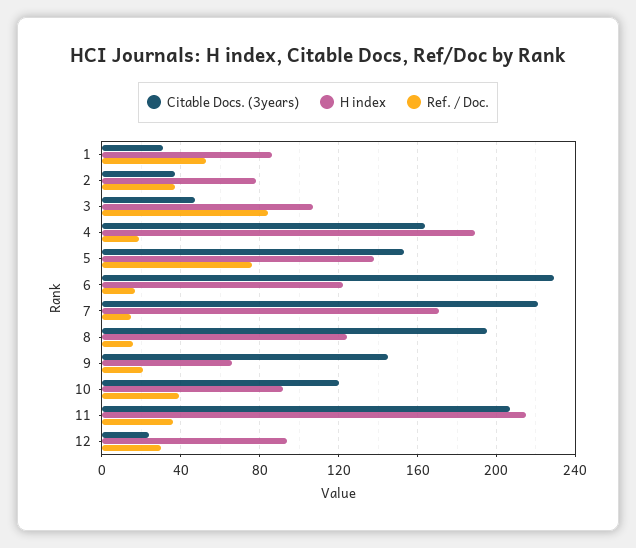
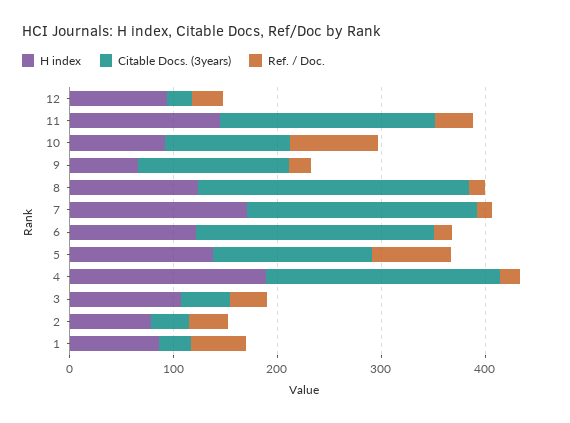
Ref. / Doc., 3: 85 -> 40
Citable Docs. (3years), 4: 165 -> 220
Citable Docs. (3years), 8: 195 -> 260
Ref. / Doc., 10: 40 -> 80
H index, 11: 215 -> 140

